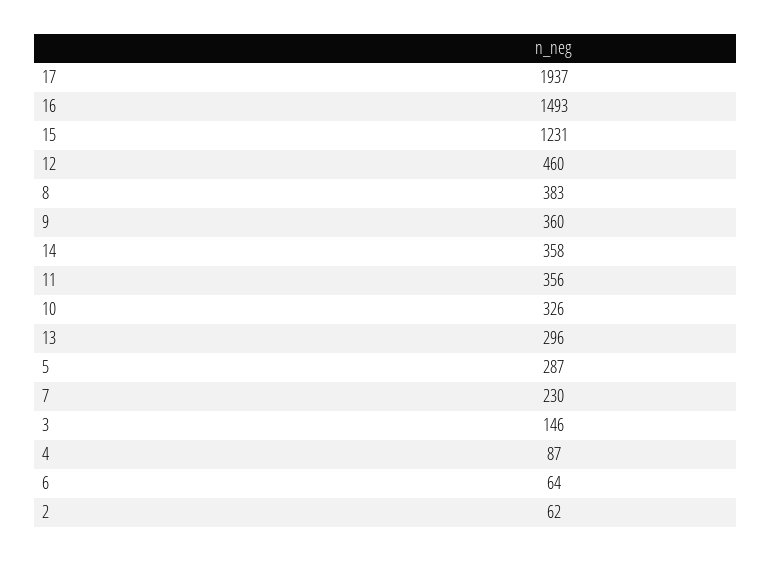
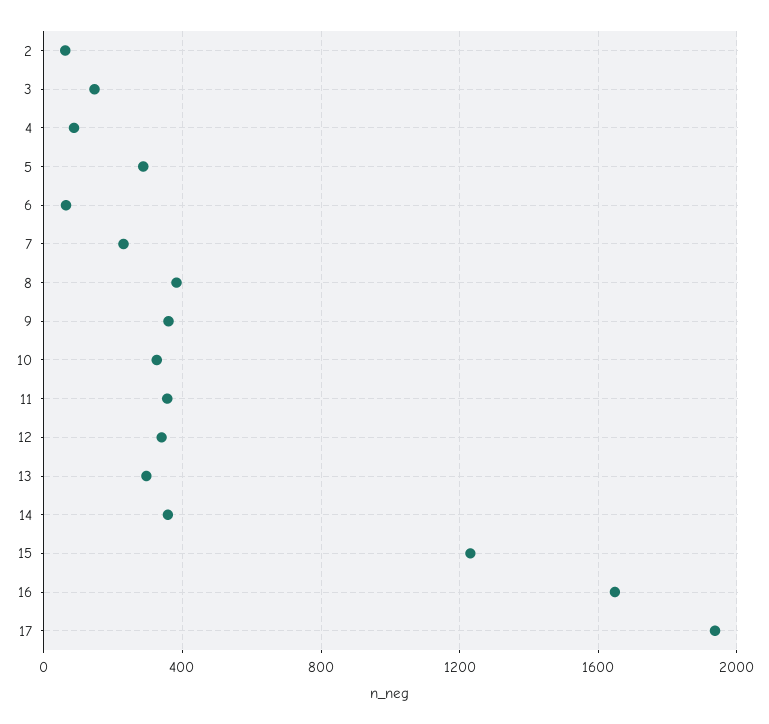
16: 1493 -> 1650
12: 460 -> 350

